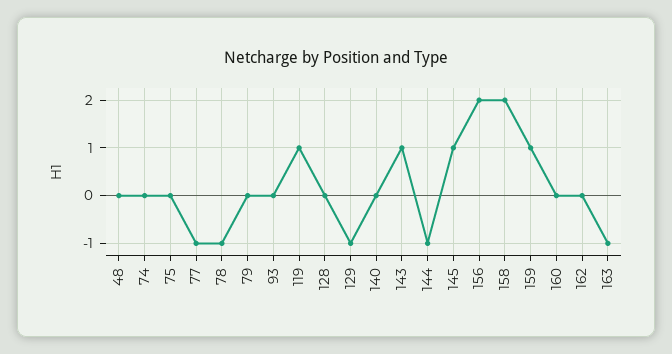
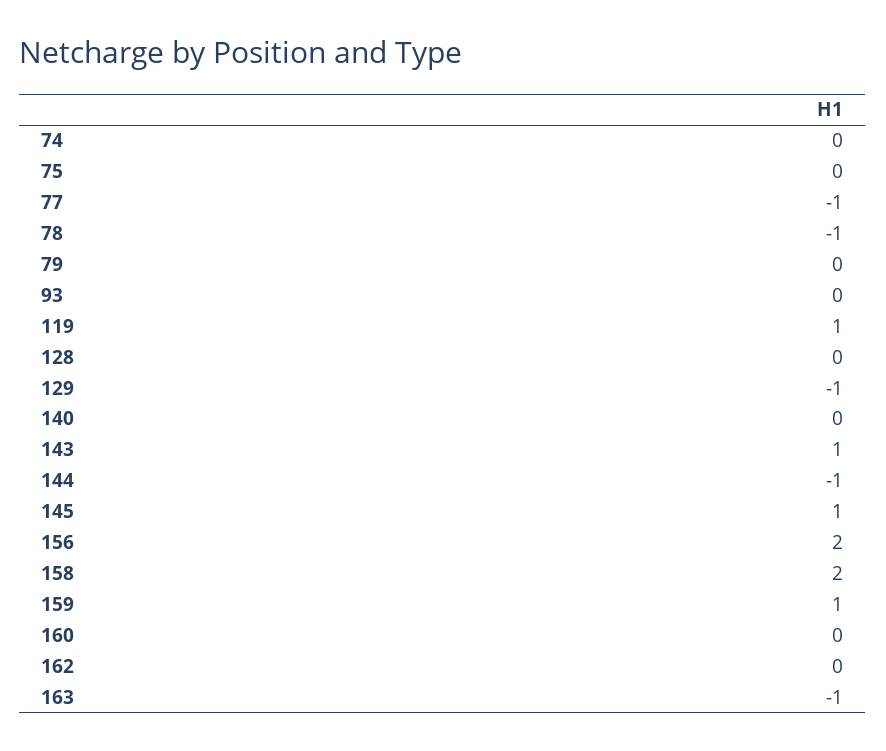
48: 0 -> none

